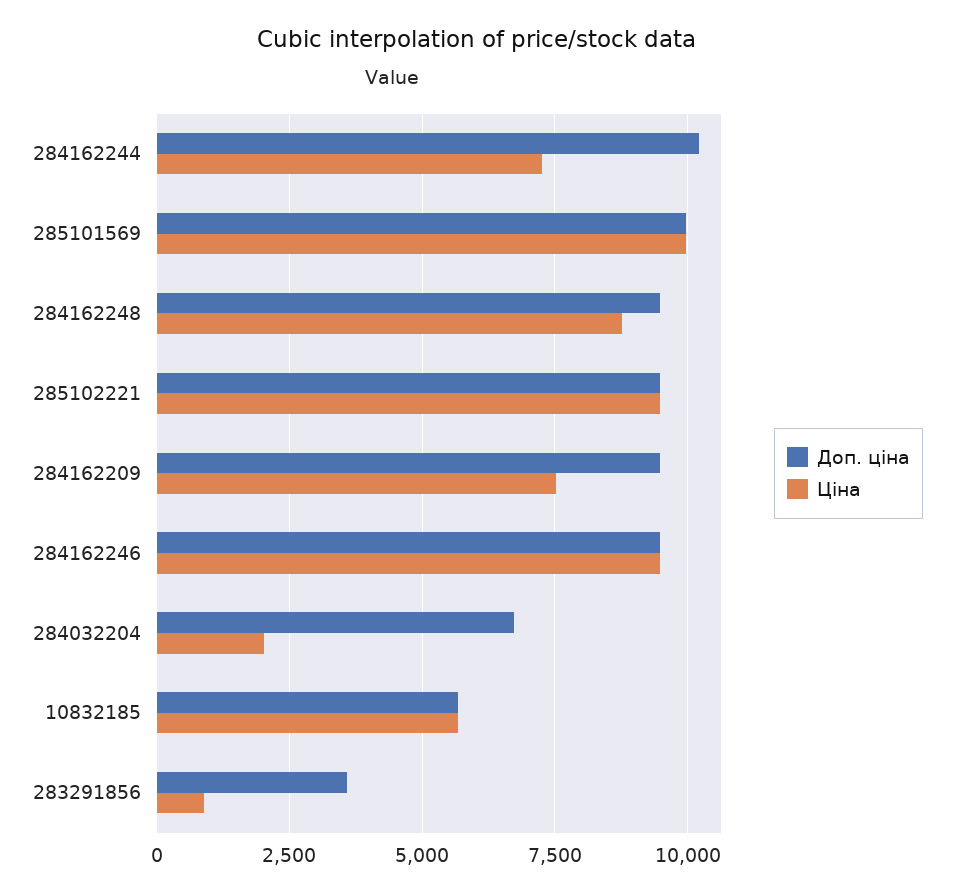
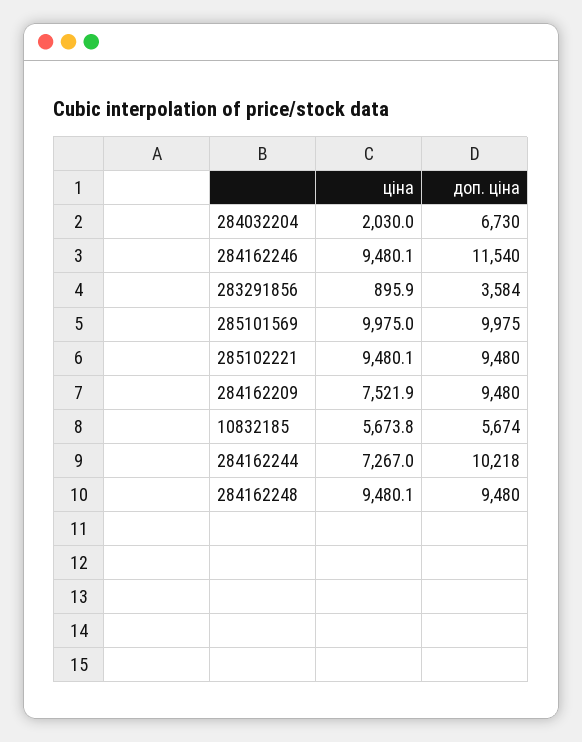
Ціна, 284162248: 8750 -> 9480.1
Доп. ціна, 284162246: 9500 -> 11540

